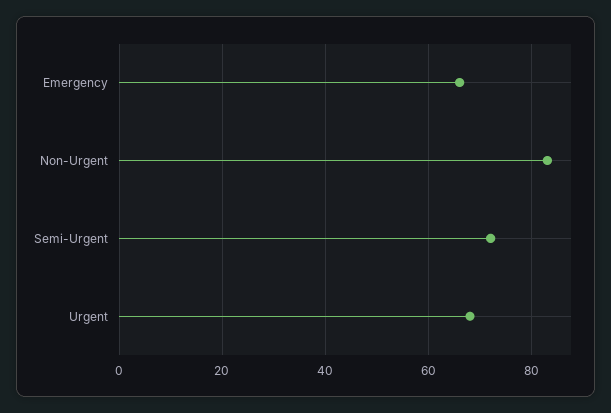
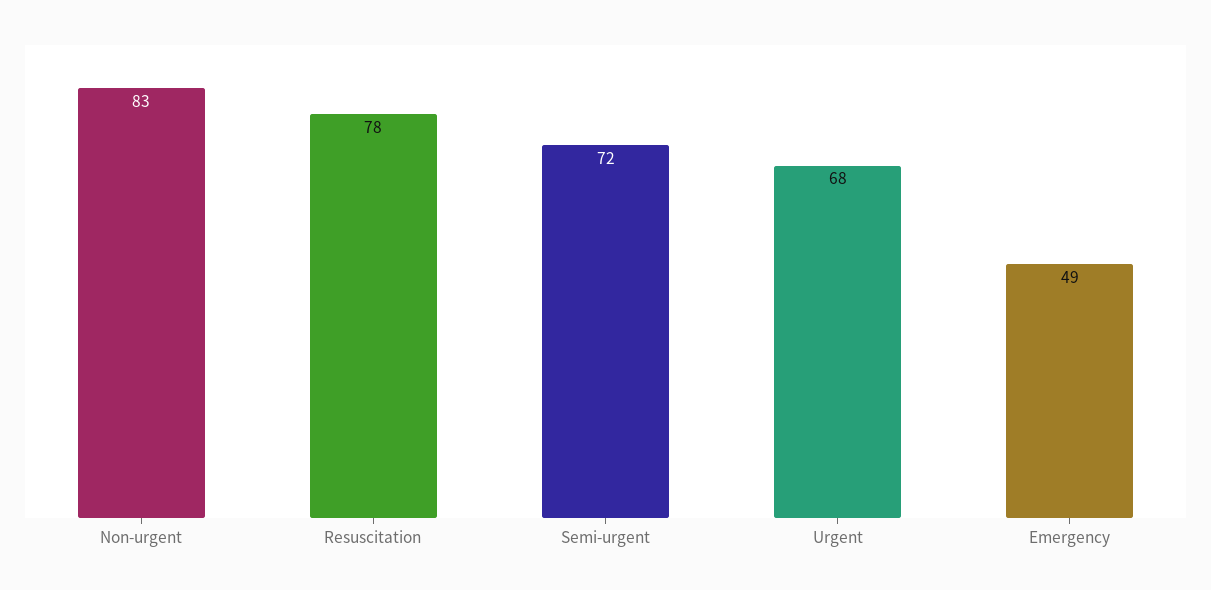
Emergency: 65 -> 49
Resuscitation: none -> 78

